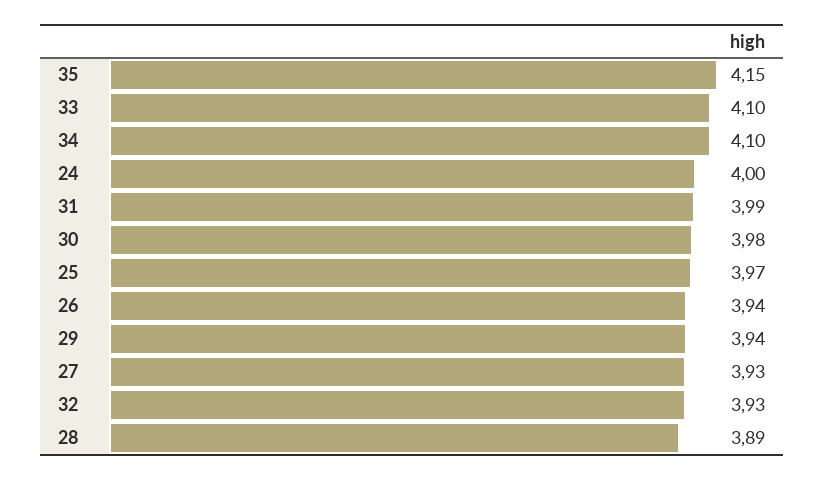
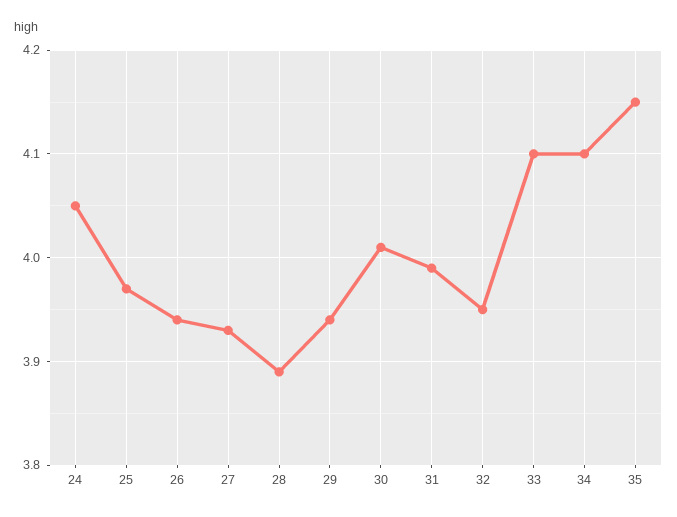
24: 4 -> 4.05
30: 3.98 -> 4.01
32: 3.93 -> 3.95

